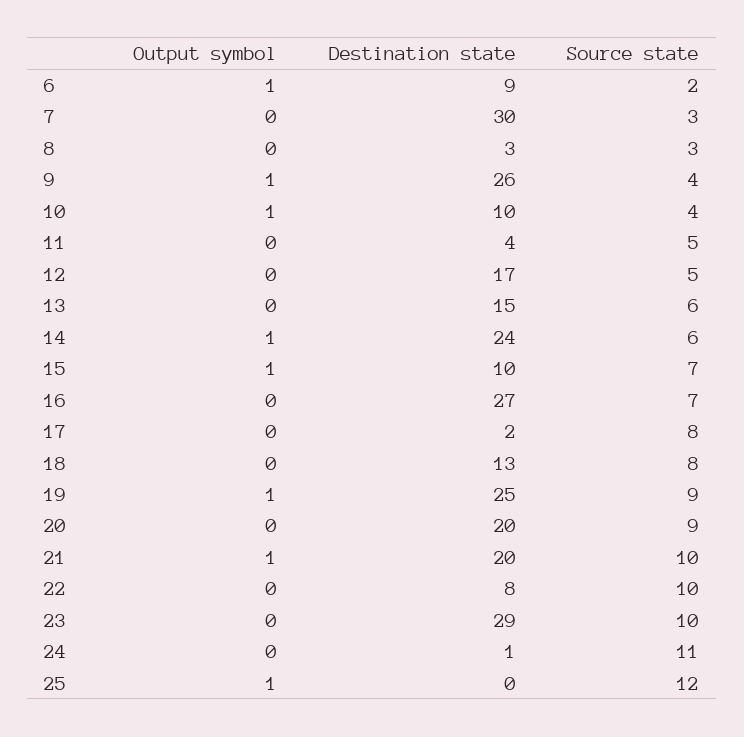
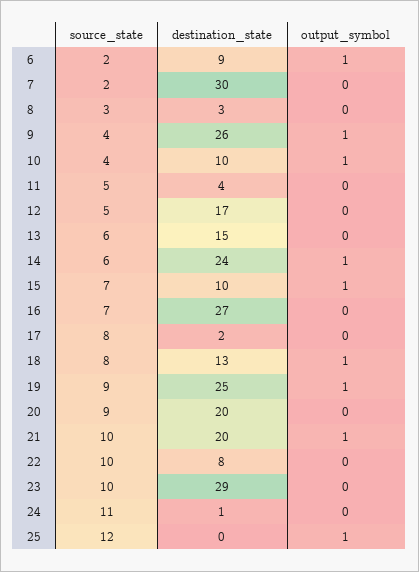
Source state, 7: 3 -> 2
Output symbol, 18: 0 -> 1

